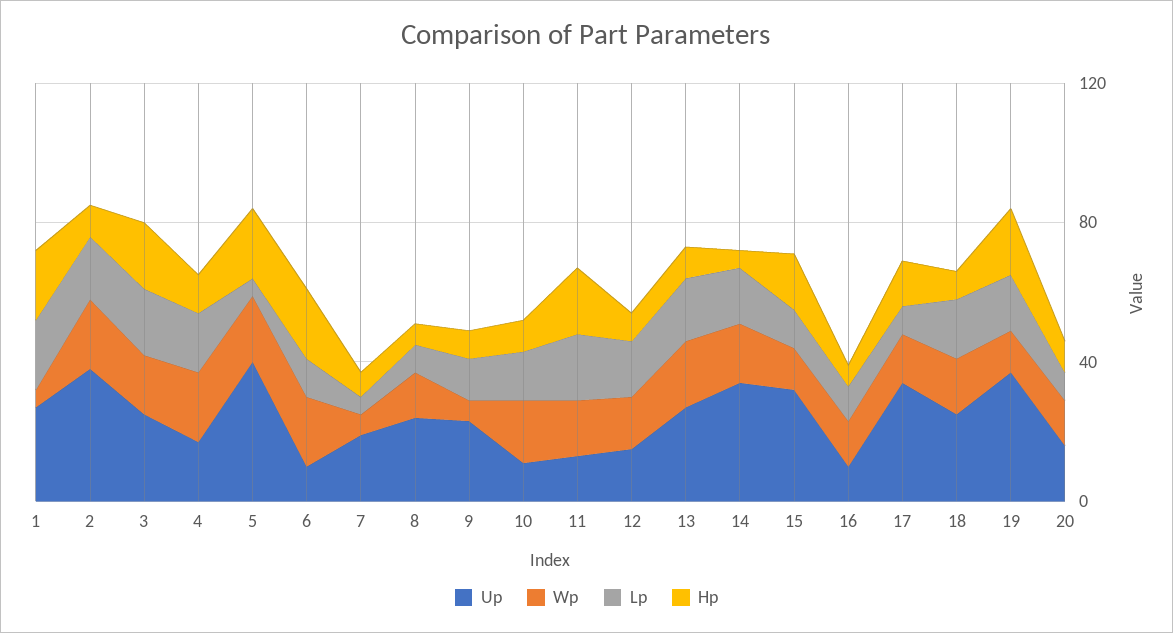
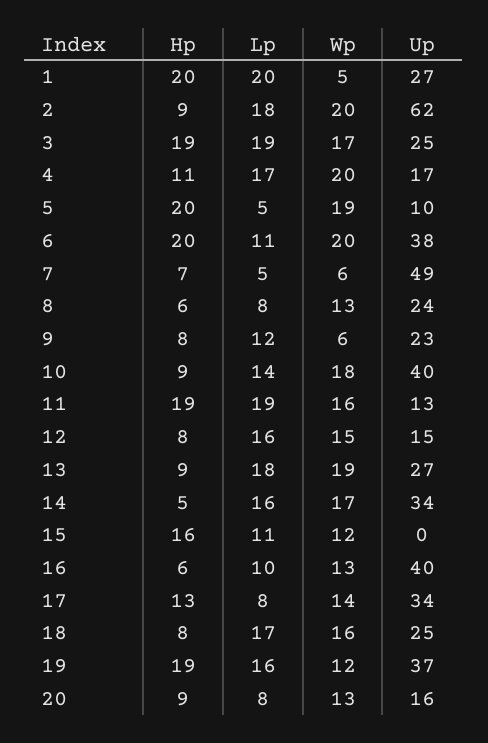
Up, 2: 40 -> 62
Up, 5: 40 -> 10
Up, 6: 10 -> 38
Up, 7: 20 -> 49
Up, 10: 10 -> 40
Up, 15: 30 -> 0
Up, 16: 10 -> 40

